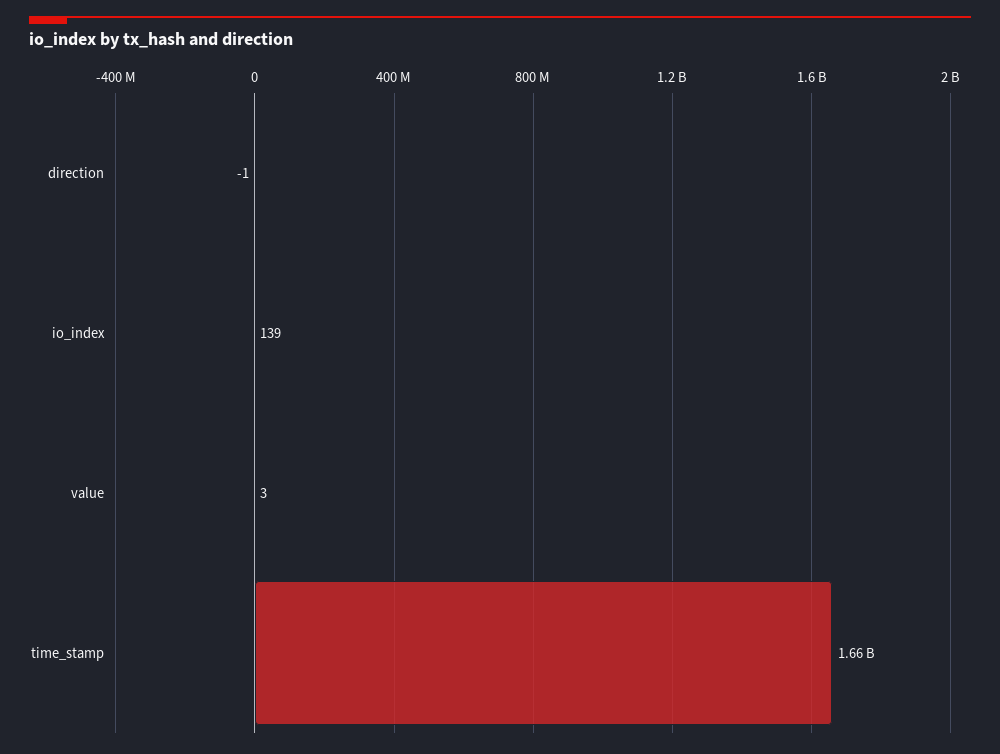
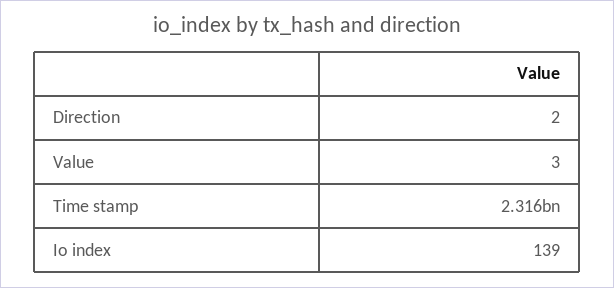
direction: -1 -> 2
time_stamp: 1660000000 -> 2316000000

